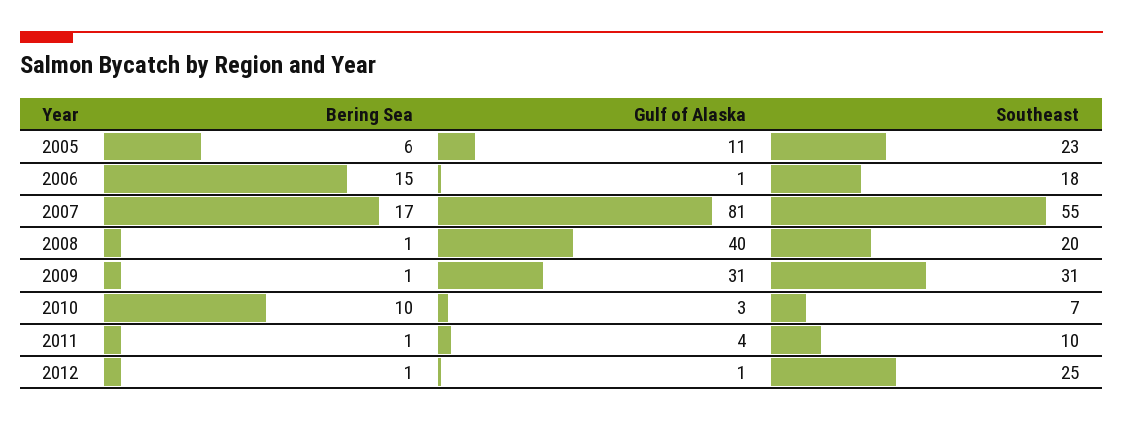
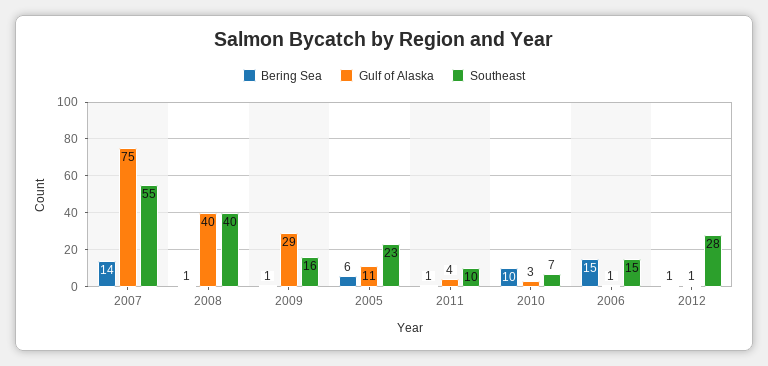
Southeast, 2006: 18 -> 15
Bering Sea, 2007: 17 -> 14
Gulf of Alaska, 2007: 81 -> 75
Southeast, 2008: 20 -> 40
Gulf of Alaska, 2009: 31 -> 29
Southeast, 2009: 31 -> 16
Southeast, 2012: 25 -> 28

